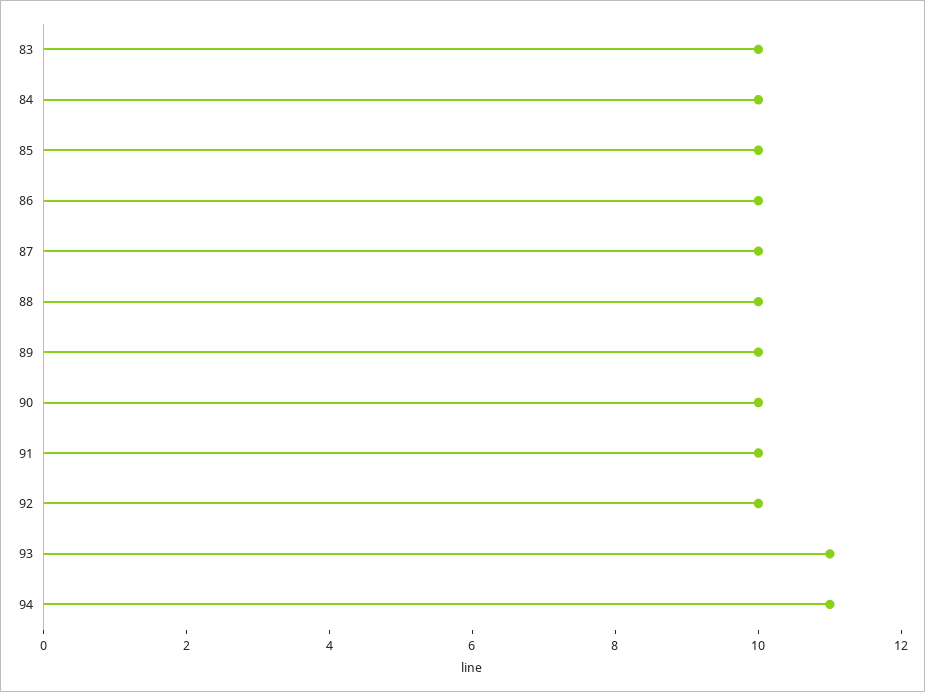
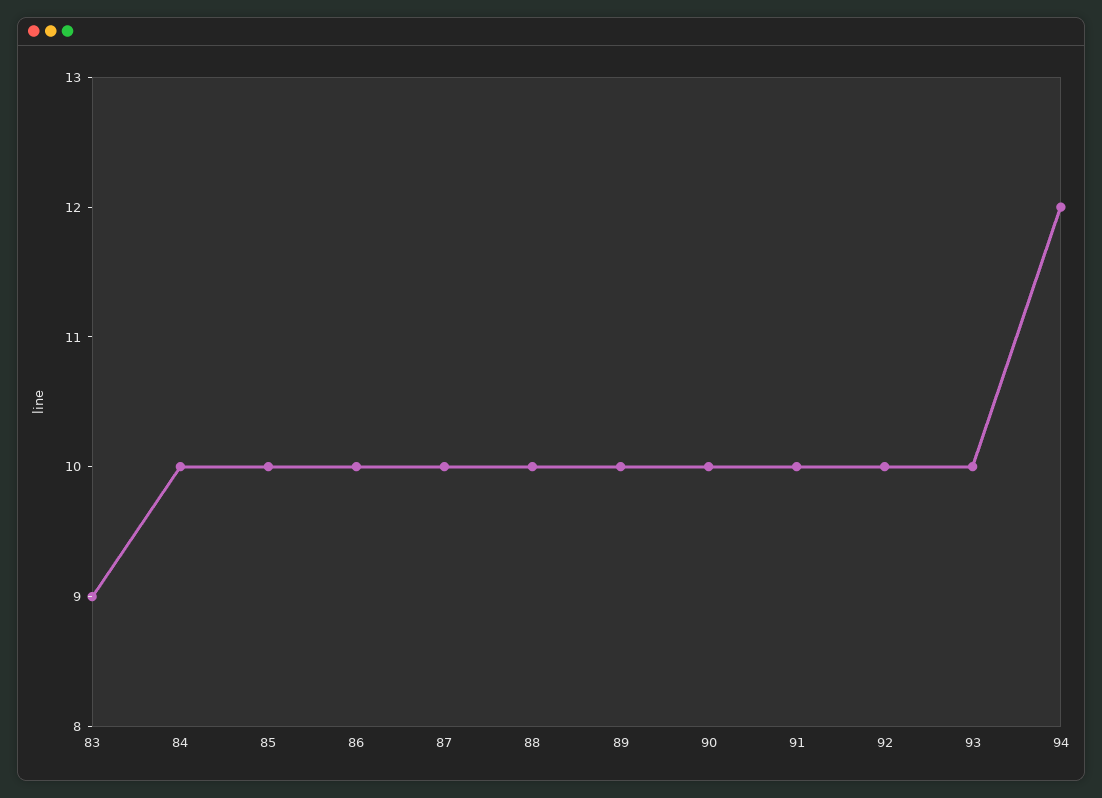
83: 10 -> 9
93: 11 -> 10
94: 11 -> 12

